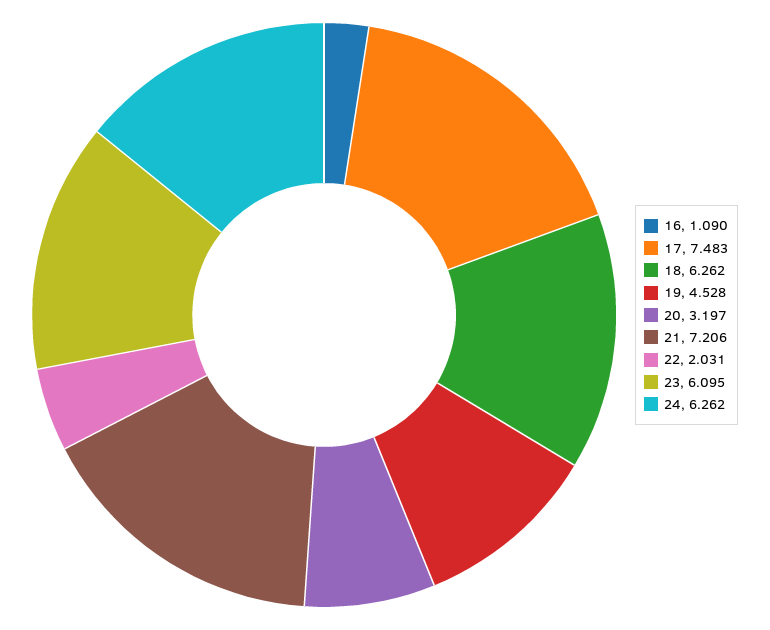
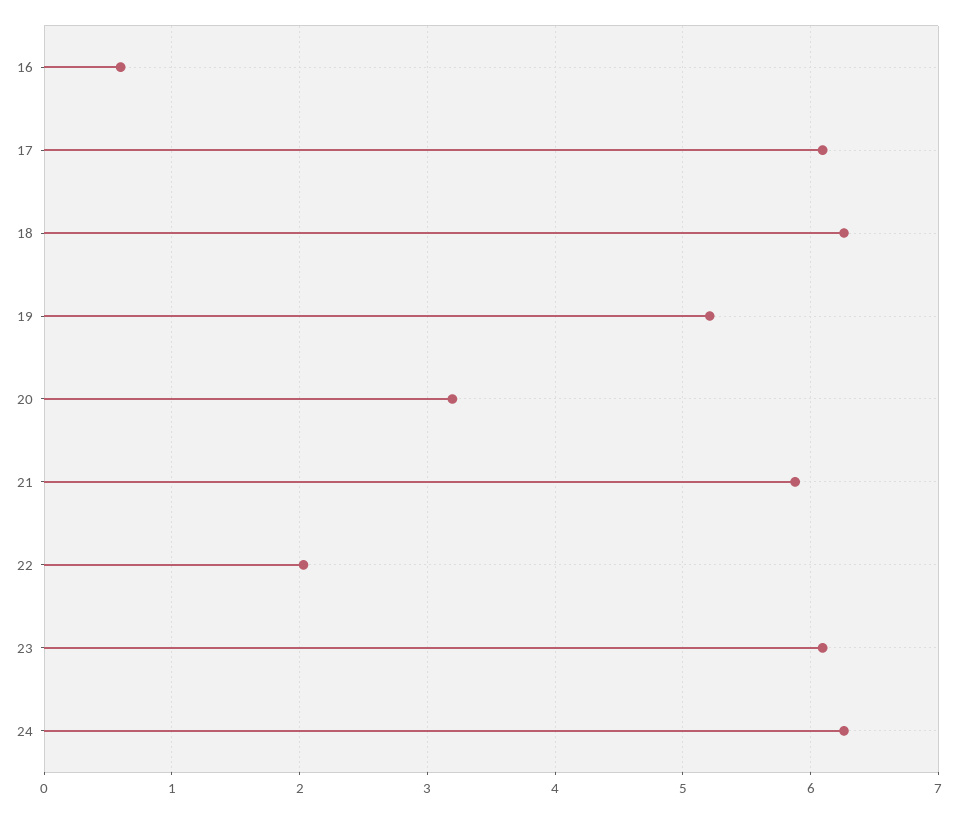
16: 1.09 -> 0.6
17: 7.483 -> 6.1
19: 4.528 -> 5.2
21: 7.206 -> 5.9

